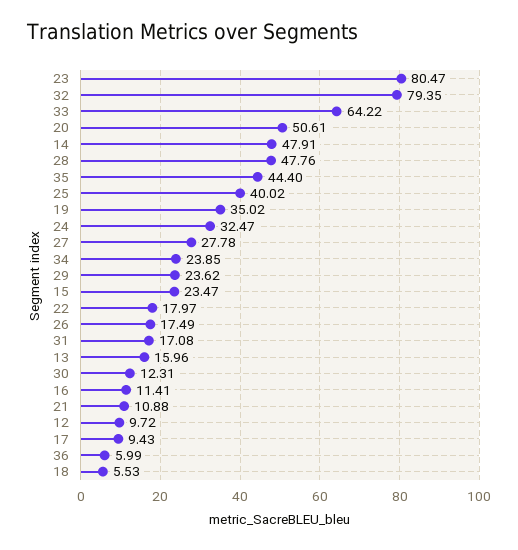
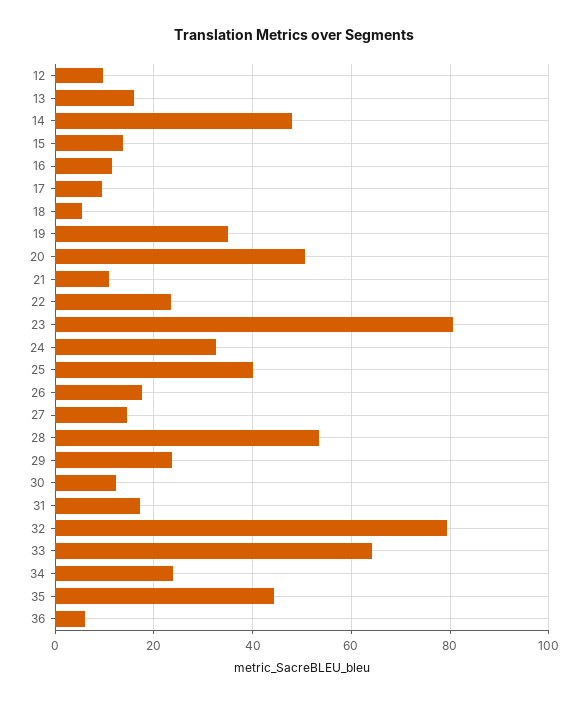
28: 47.76 -> 54
27: 27.78 -> 14
15: 23.47 -> 14
22: 17.97 -> 24

